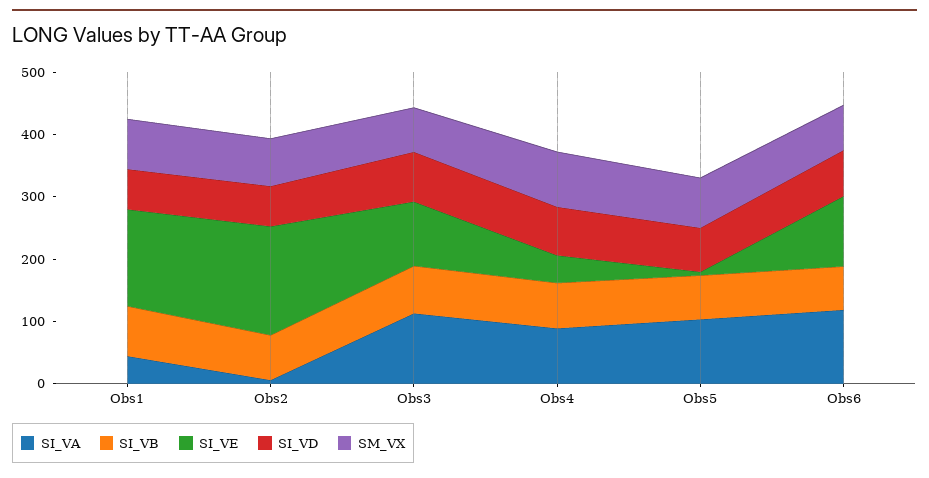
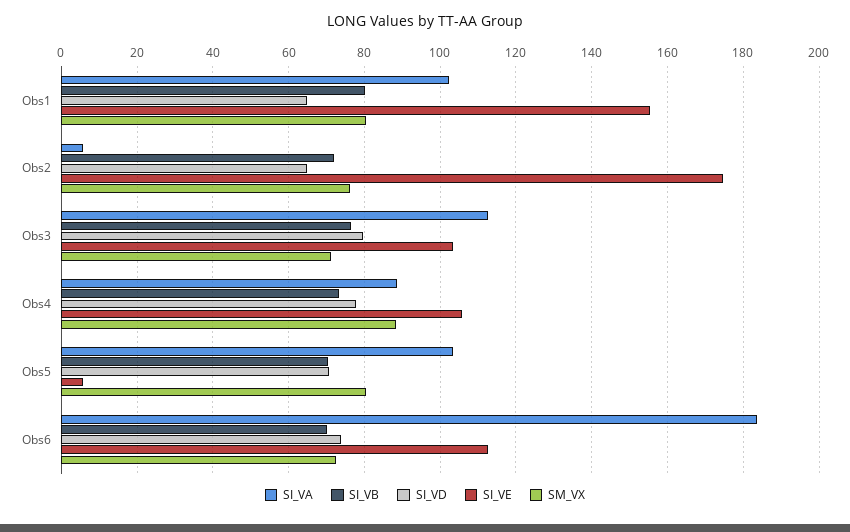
SI_VA, Obs1: 40 -> 102
SI_VE, Obs4: 40 -> 106
SI_VA, Obs6: 120 -> 184

